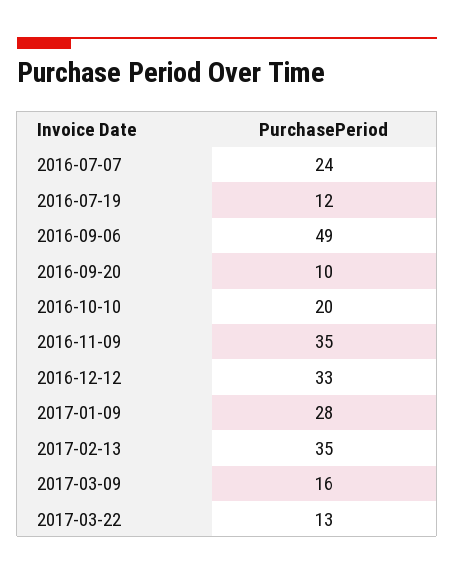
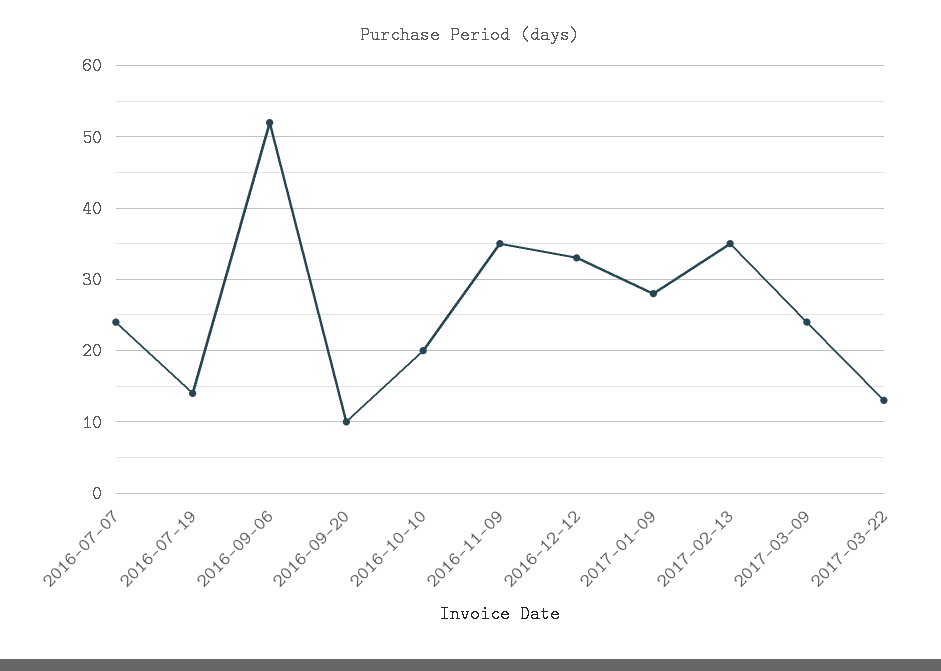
2016-07-19: 12 -> 14
2016-09-06: 49 -> 52
2017-03-09: 16 -> 24

